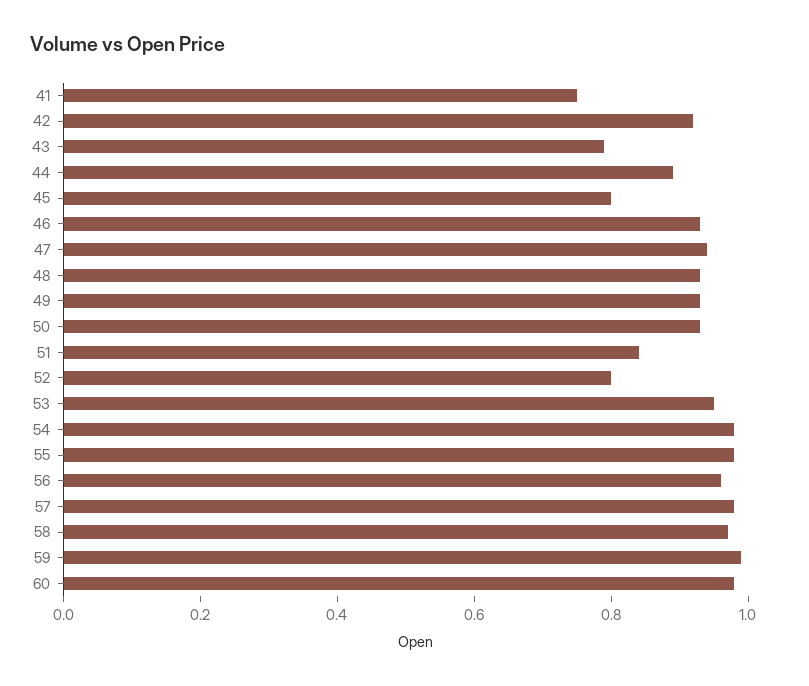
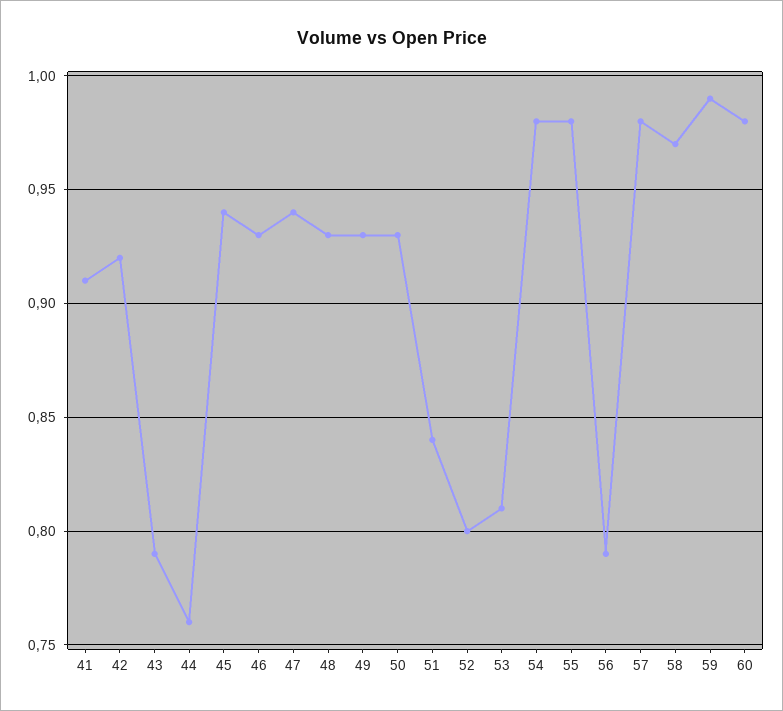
41: 0.75 -> 0.91
44: 0.9 -> 0.76
45: 0.8 -> 0.94
53: 0.95 -> 0.81
56: 0.95 -> 0.79

